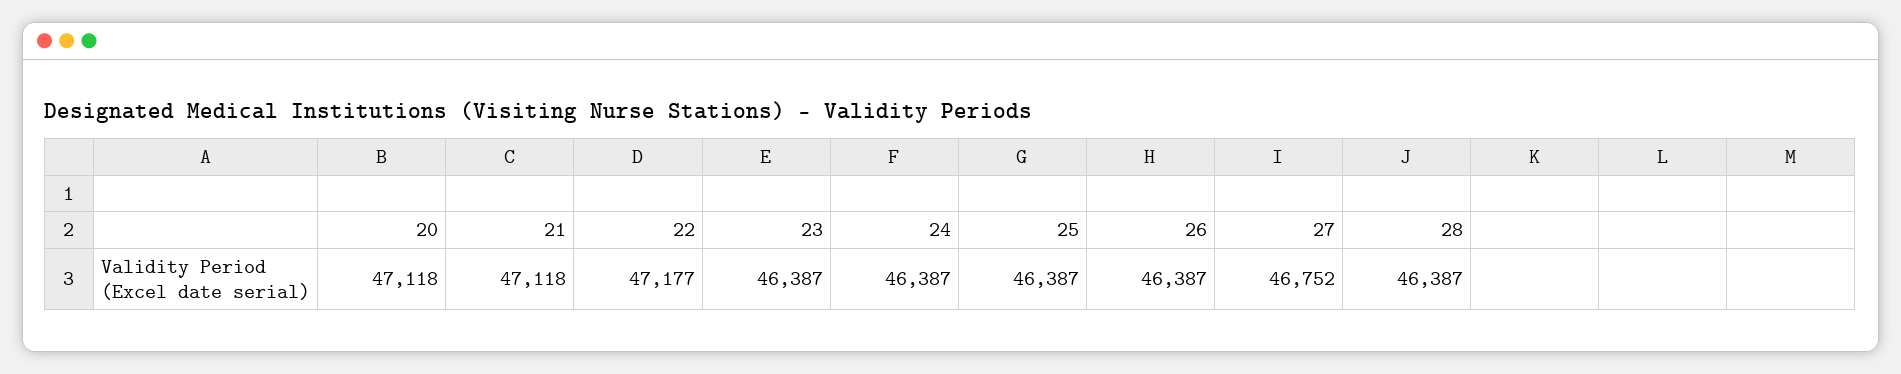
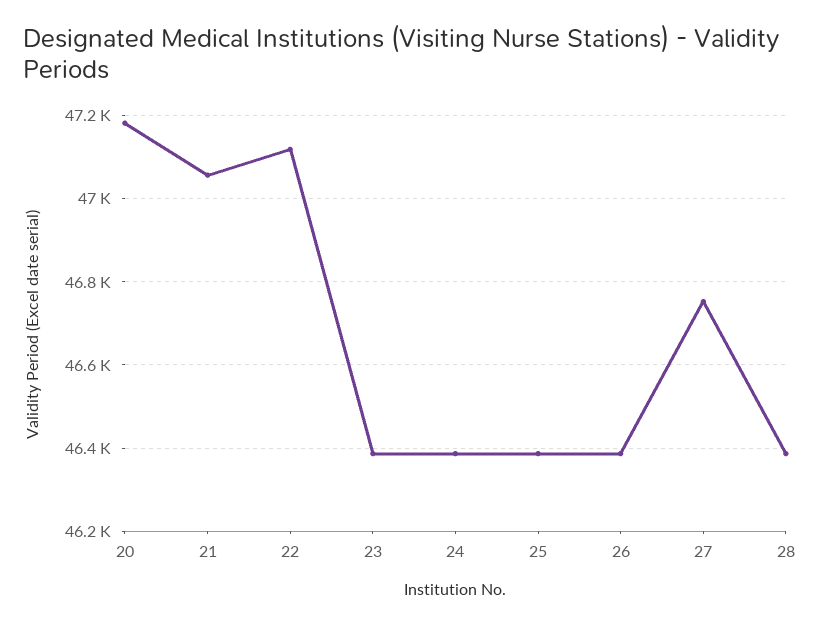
20: 47118 -> 47180
21: 47118 -> 47060
22: 47177 -> 47120

